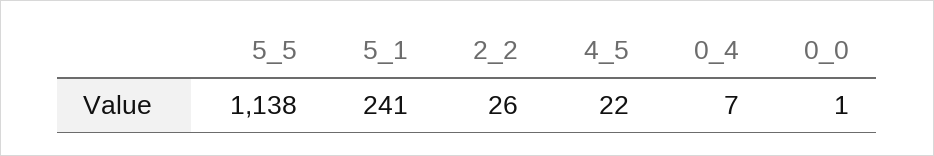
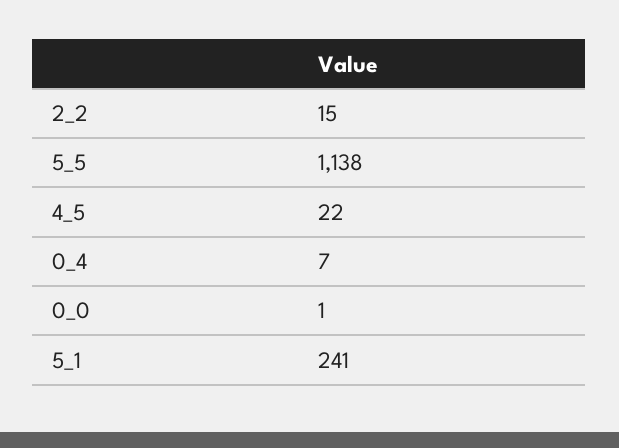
2_2: 26 -> 15

